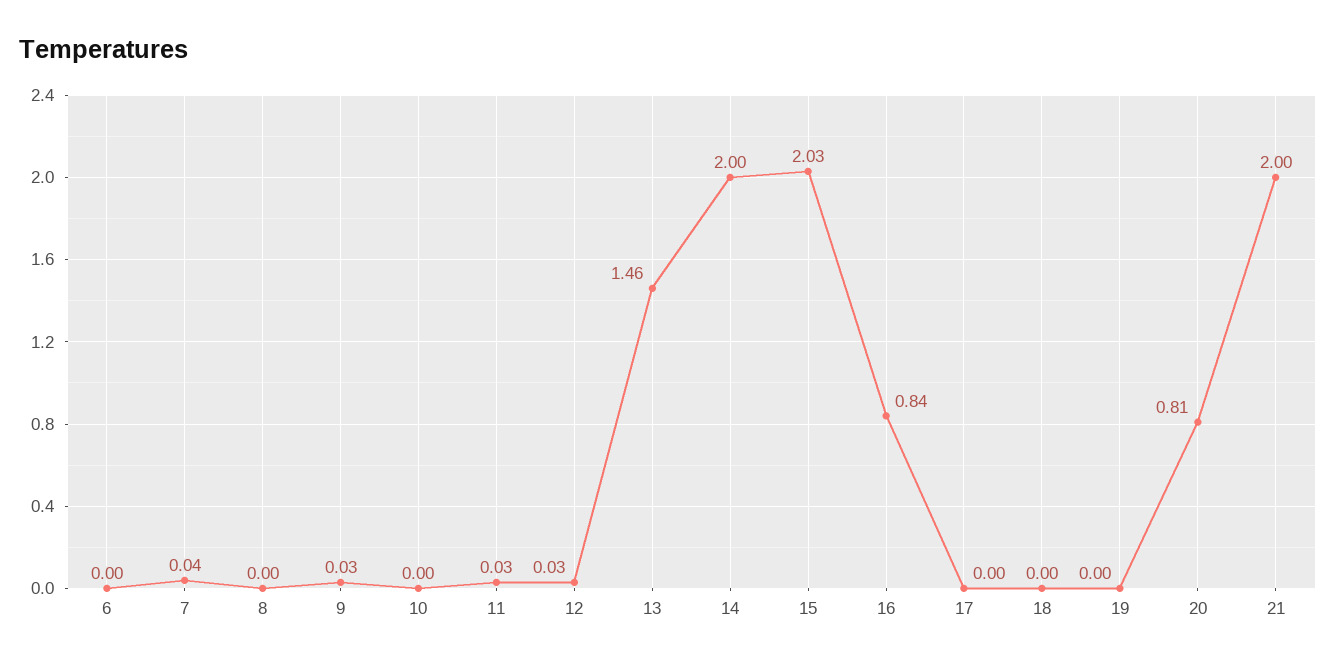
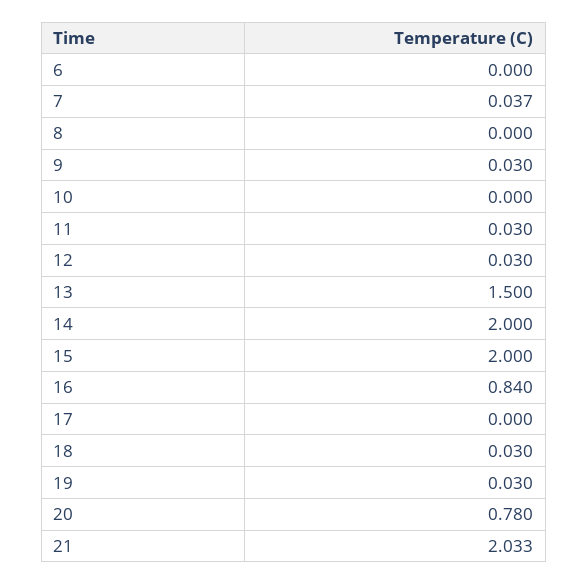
13: 1.46 -> 1.5
15: 2.03 -> 2
18: 0 -> 0.03
19: 0 -> 0.03
20: 0.81 -> 0.78
21: 2 -> 2.033

